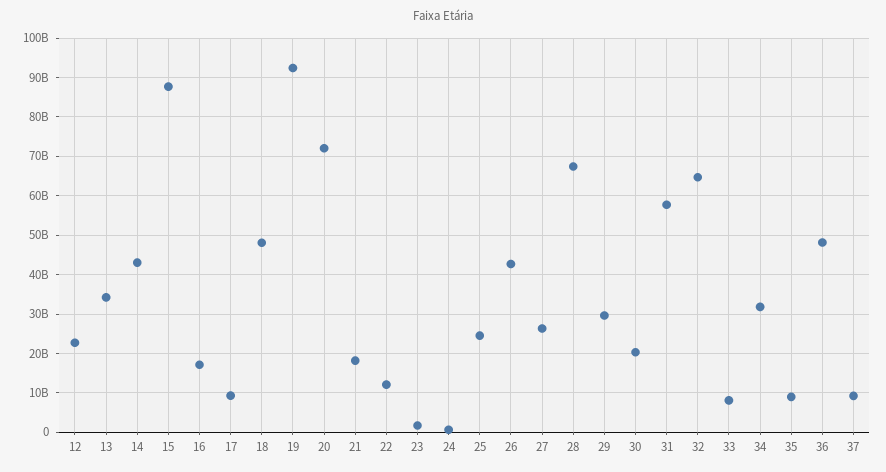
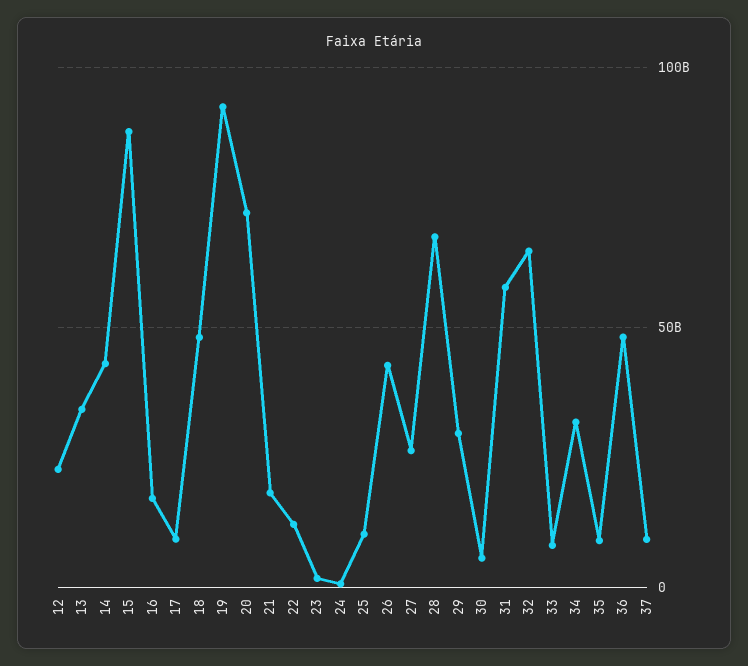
25: 24000000000 -> 10000000000
30: 20000000000 -> 5000000000

